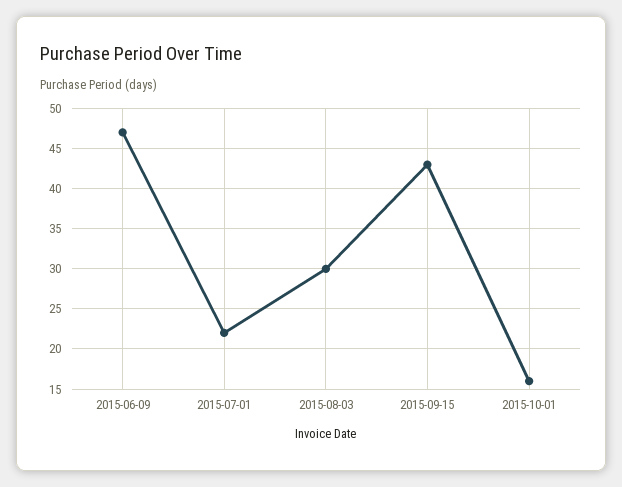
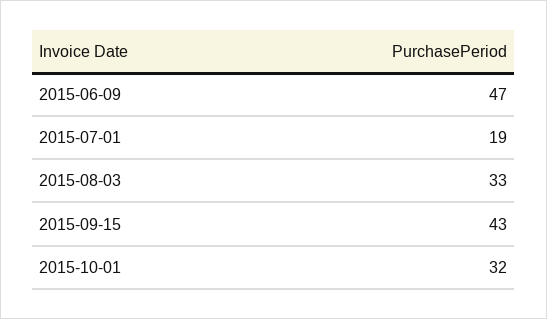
2015-07-01: 22 -> 19
2015-08-03: 30 -> 33
2015-10-01: 16 -> 32

